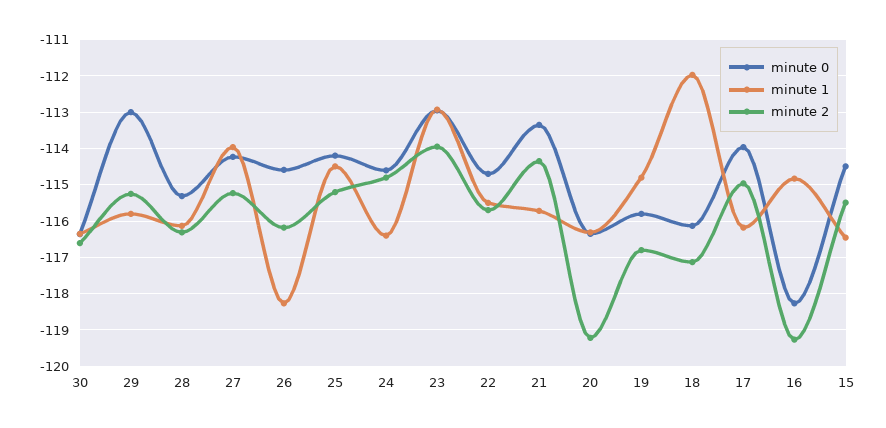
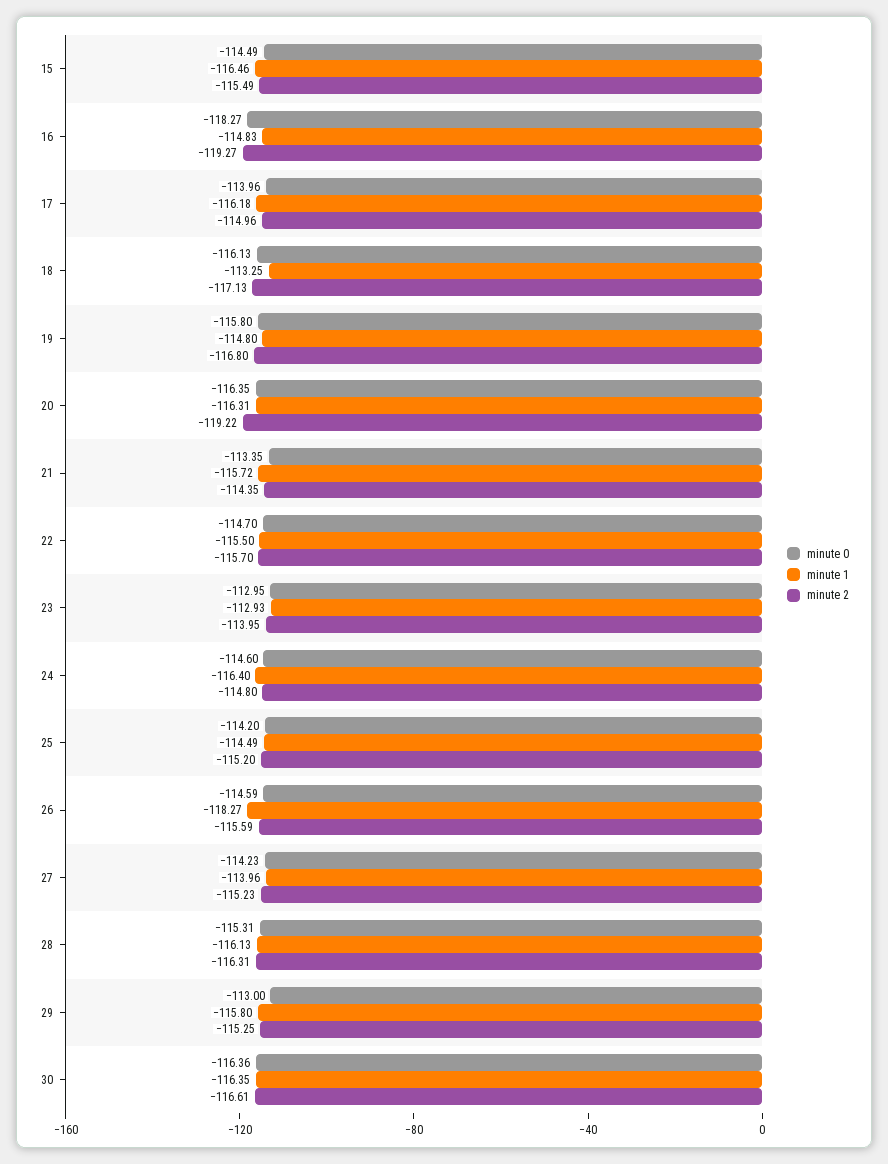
minute 2, 26: -116.2 -> -115.59
minute 1, 18: -112 -> -113.25

